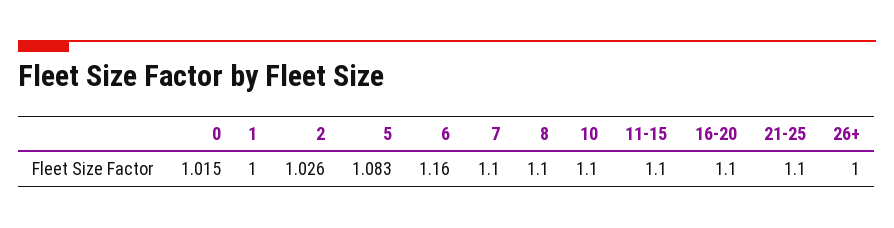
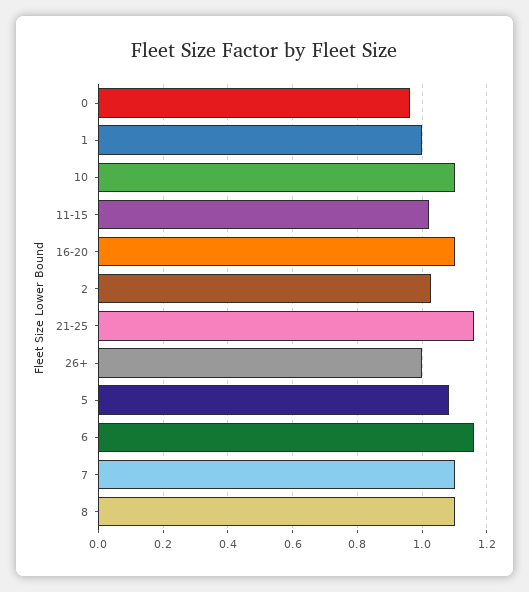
0: 1.015 -> 0.96
11-15: 1.1 -> 1.02
21-25: 1.1 -> 1.16

